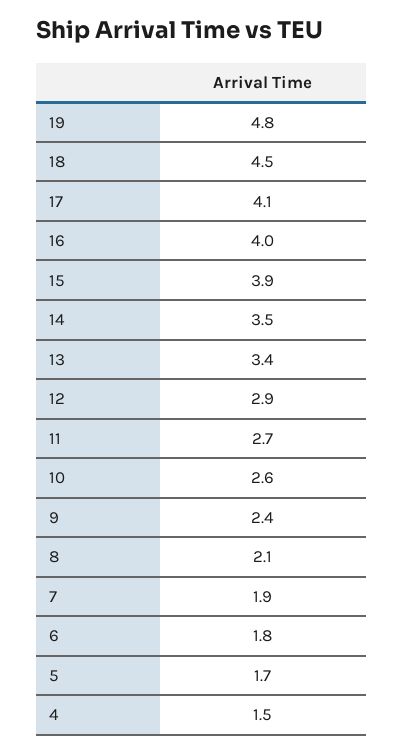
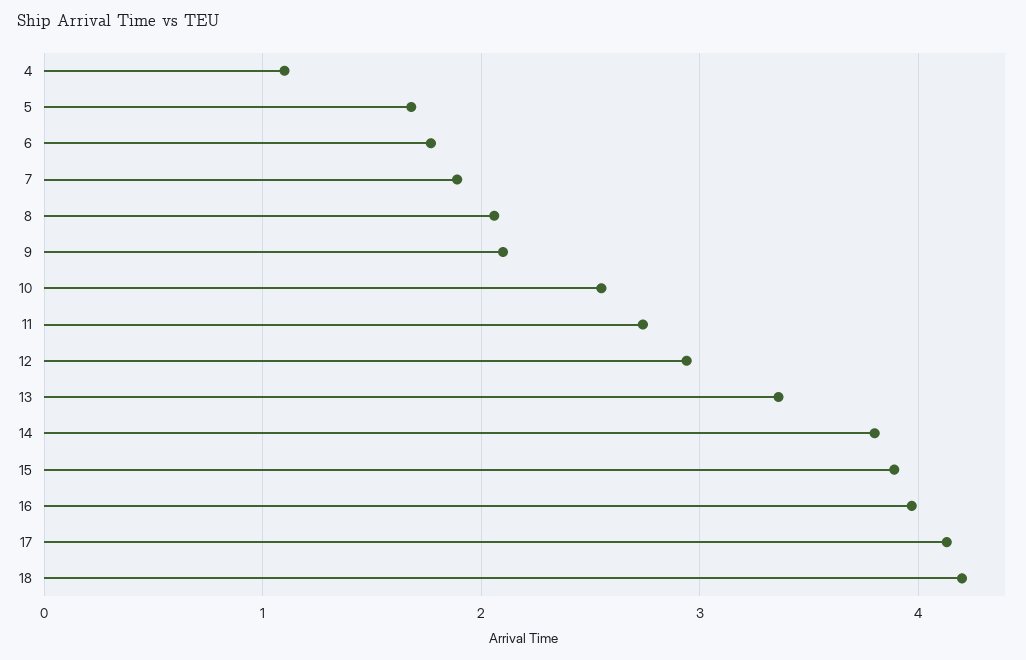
19: 4.8 -> none
18: 4.5 -> 4.2
14: 3.5 -> 3.8
9: 2.4 -> 2.1
4: 1.5 -> 1.1

